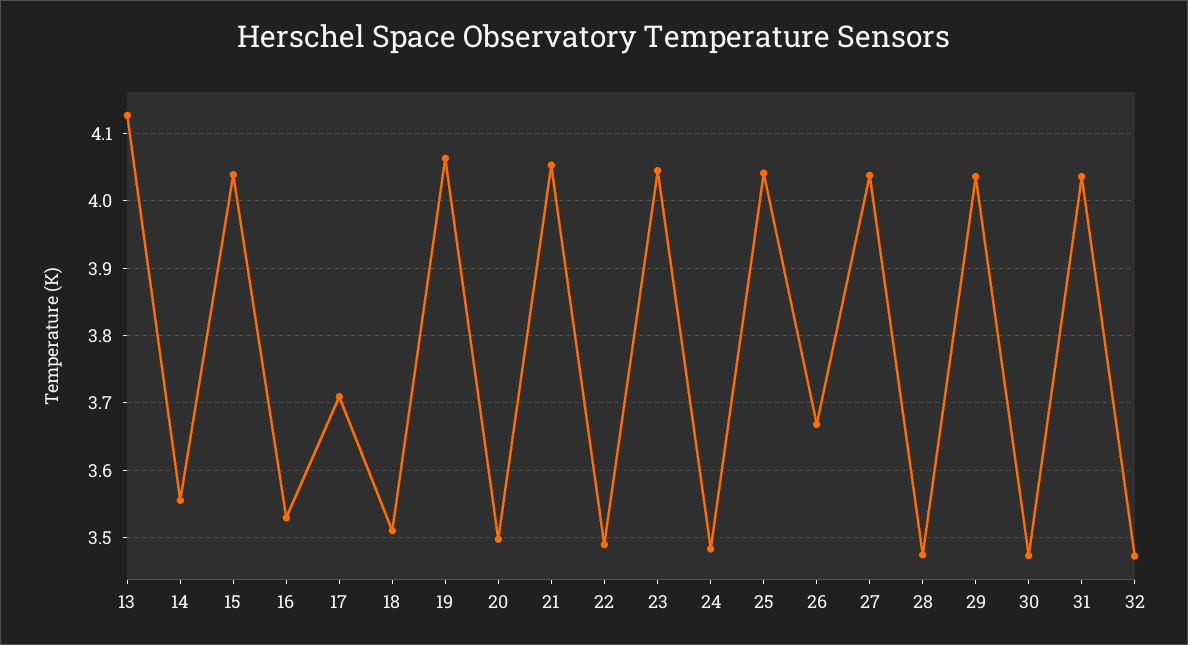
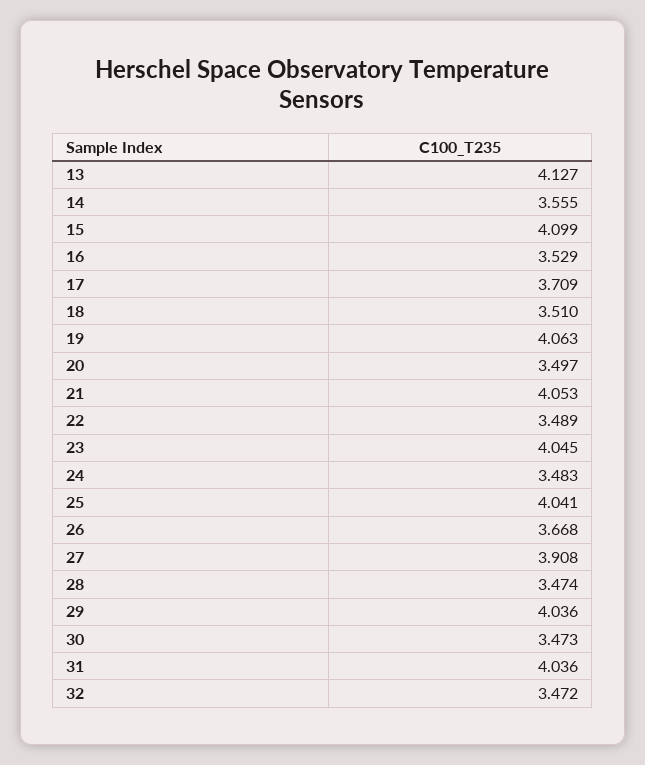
15: 4.04 -> 4.099
27: 4.04 -> 3.908

